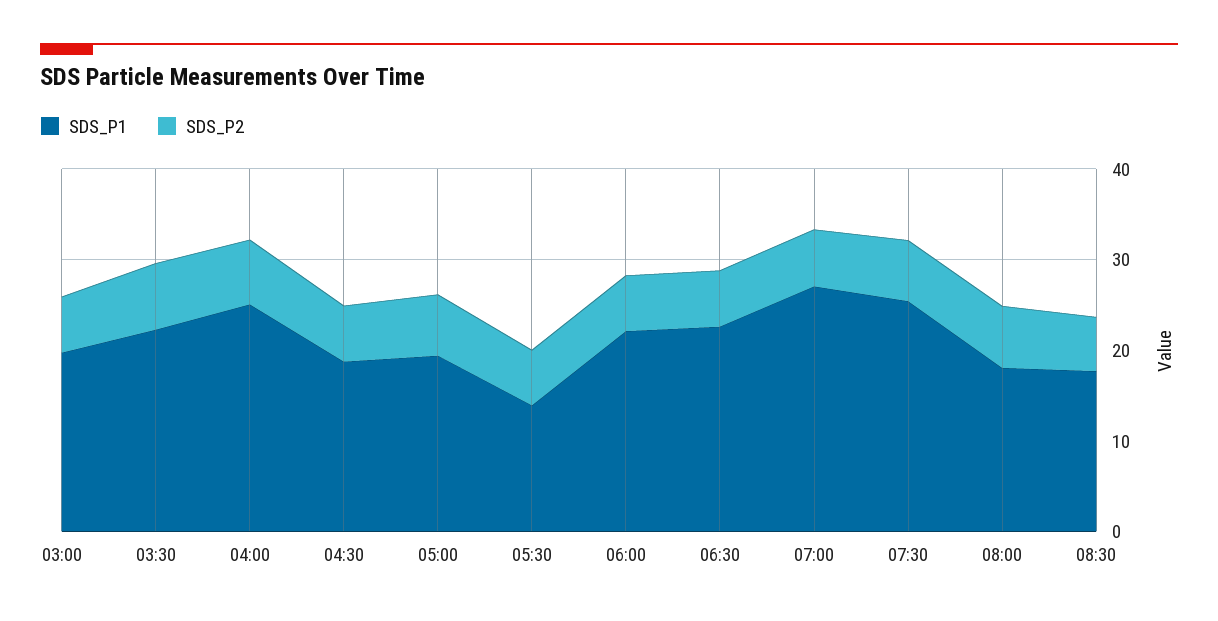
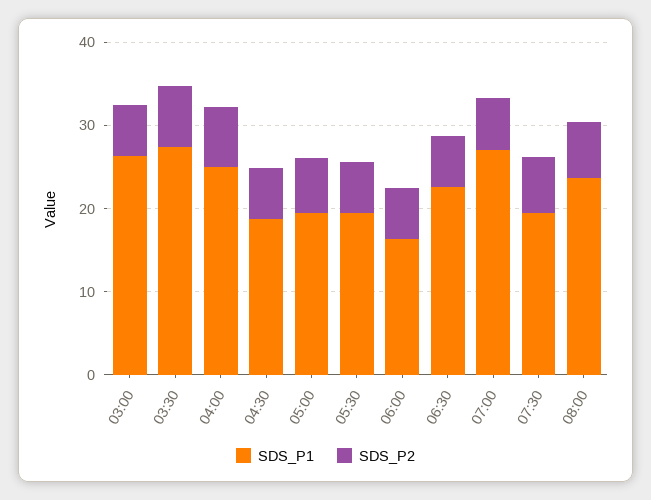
SDS_P1, 03:00: 20 -> 26
SDS_P1, 03:30: 22 -> 28
SDS_P1, 05:30: 14 -> 20
SDS_P1, 06:00: 22 -> 16
SDS_P1, 07:30: 26 -> 20
SDS_P1, 08:00: 18 -> 24
SDS_P1, 08:30: 18 -> none
SDS_P2, 08:30: 6 -> none

